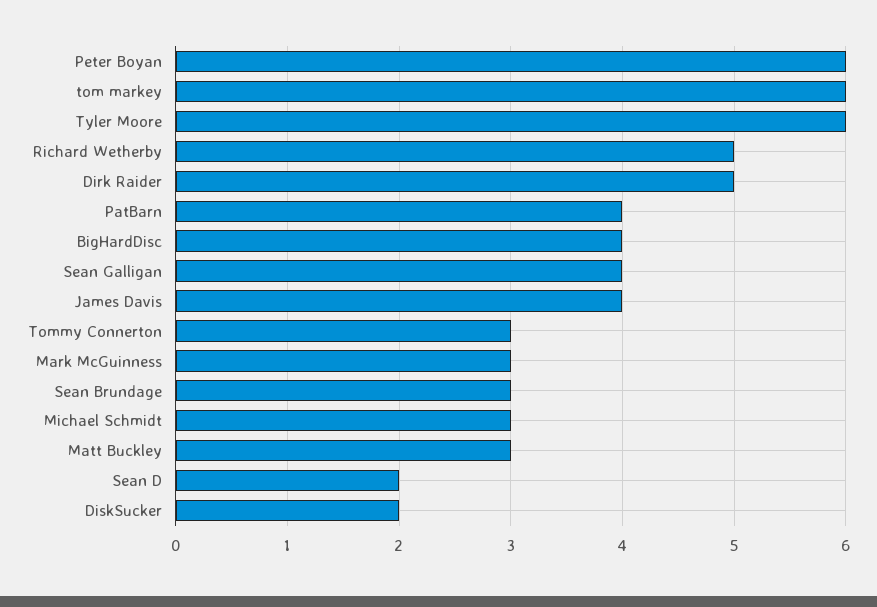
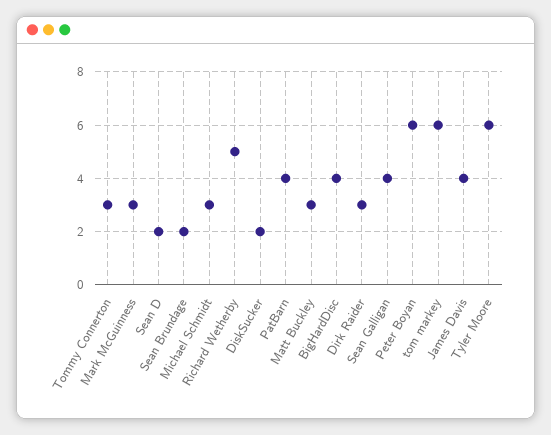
Dirk Raider: 5 -> 3
Sean Brundage: 3 -> 2

